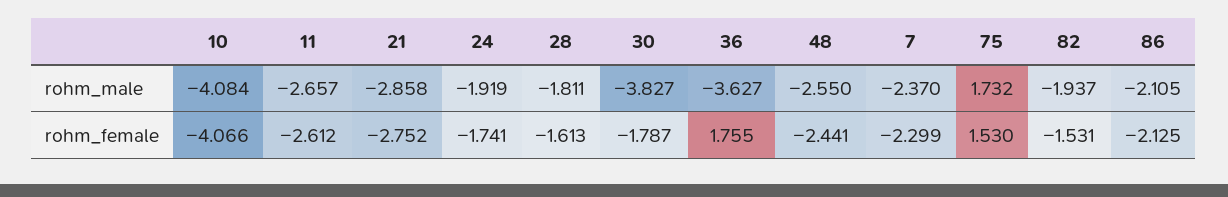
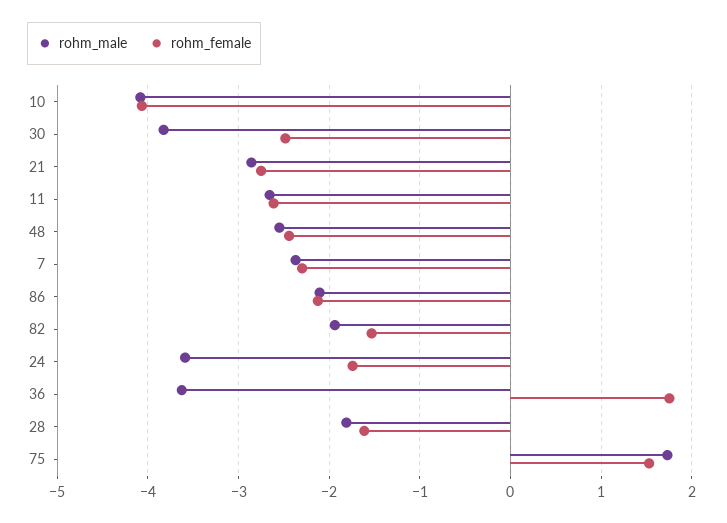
rohm_male, 24: -1.919 -> -3.6
rohm_female, 30: -1.787 -> -2.5

